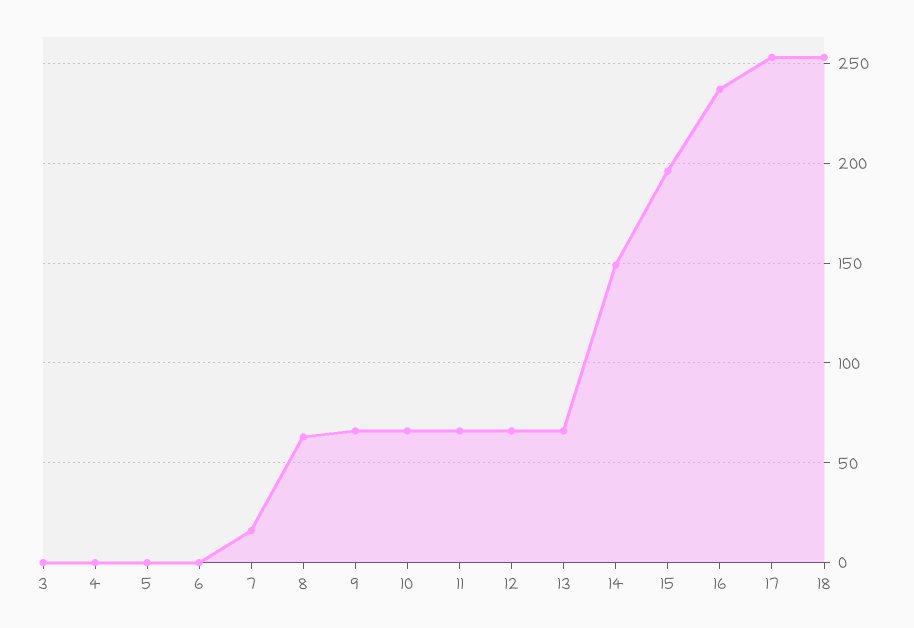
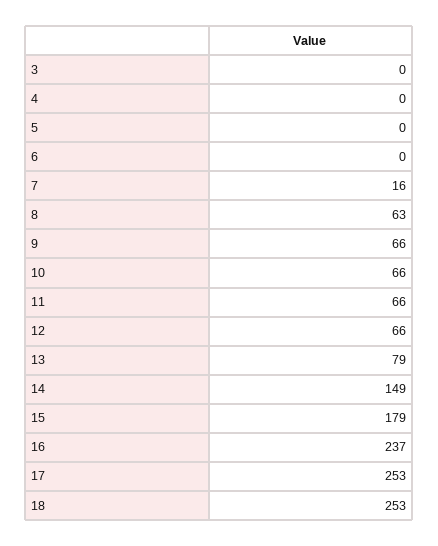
13: 65 -> 79
15: 195 -> 179

